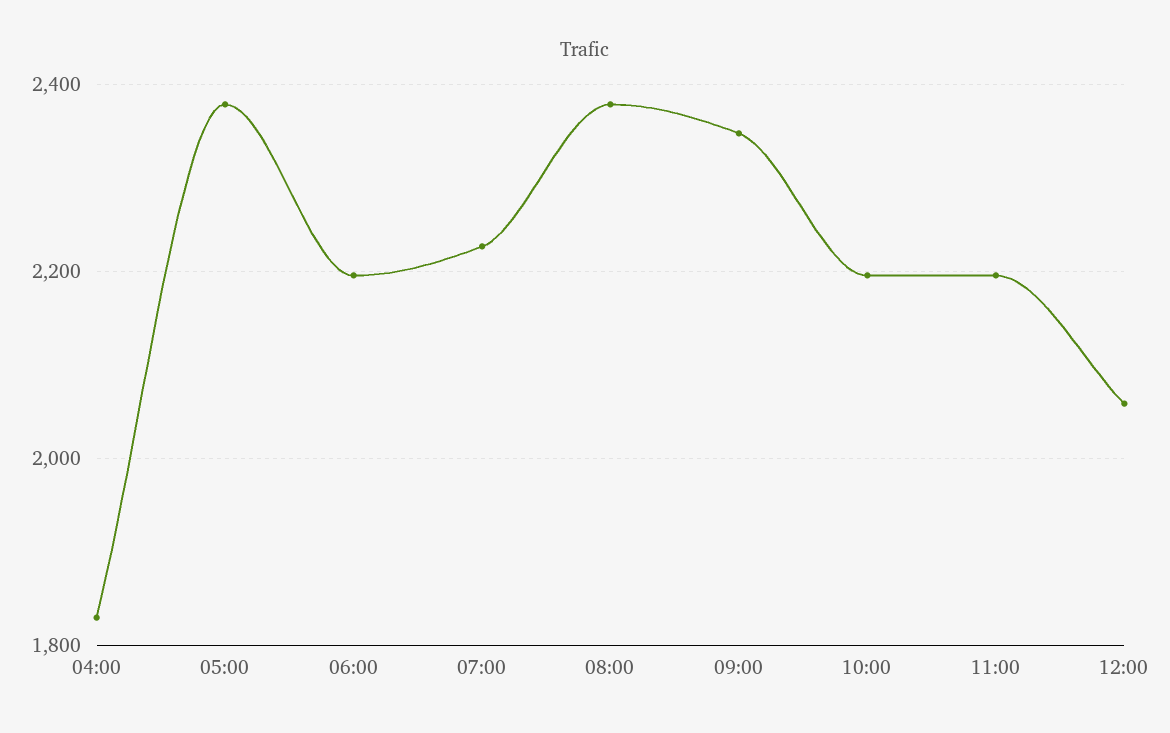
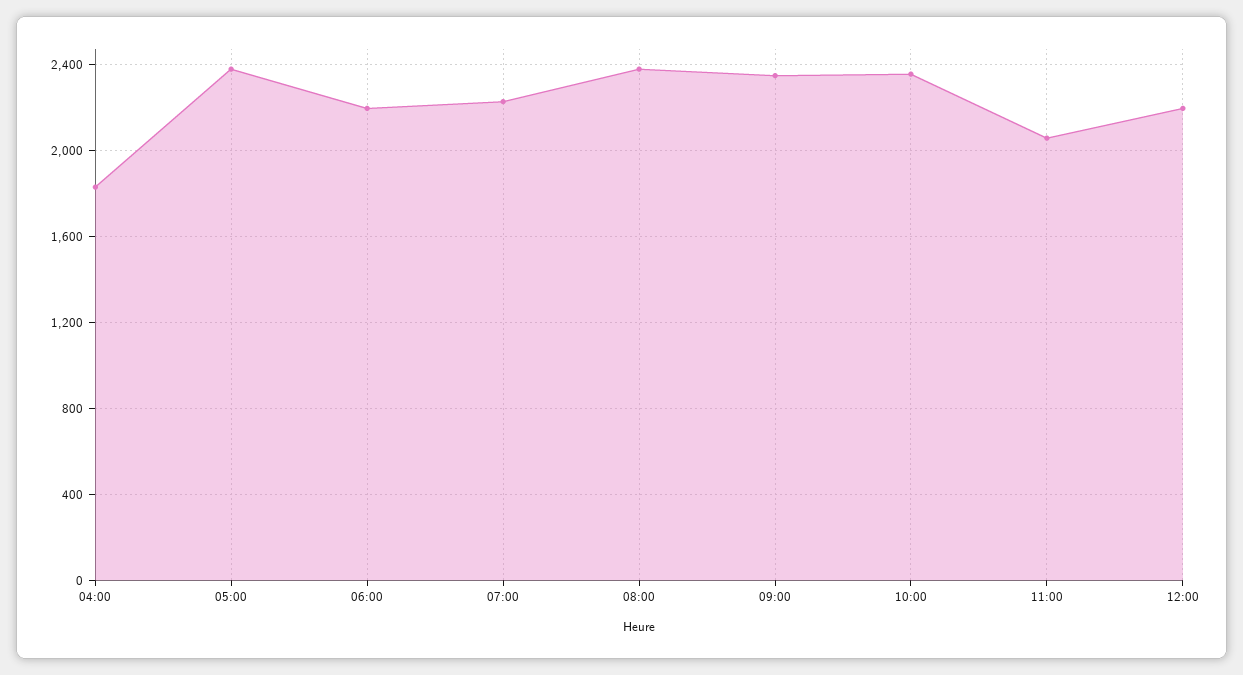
10:00: 2200 -> 2350
11:00: 2200 -> 2050
12:00: 2060 -> 2200

